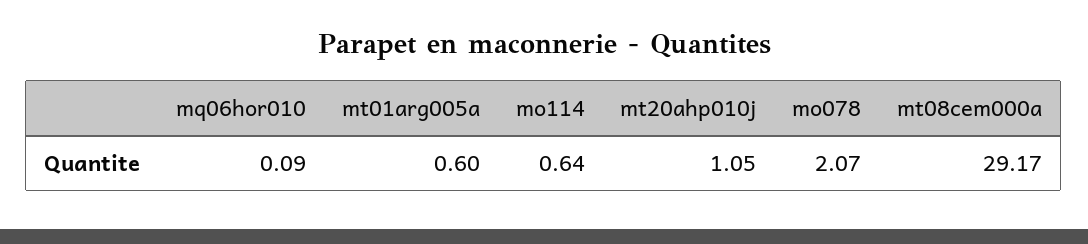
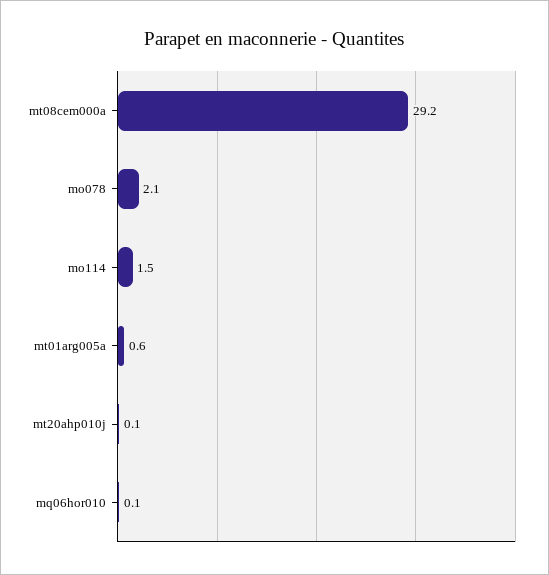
mo114: 0.64 -> 1.5
mt20ahp010j: 1.05 -> 0.1

